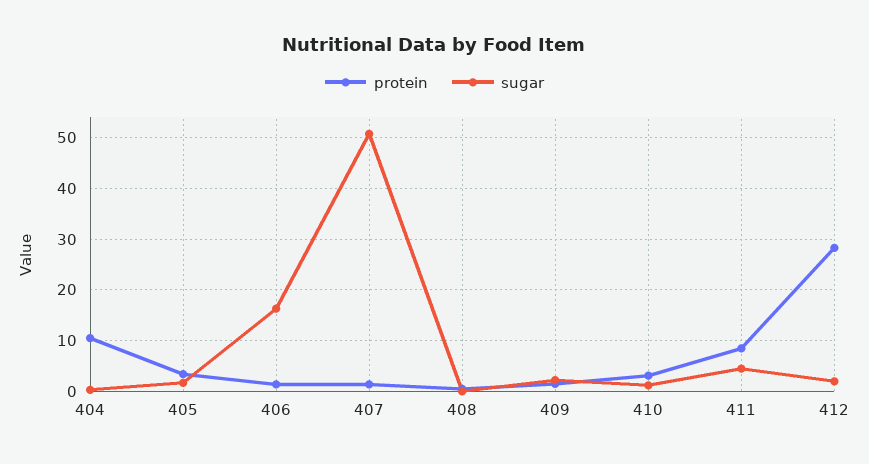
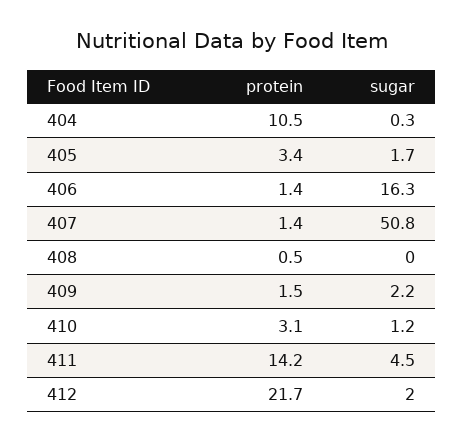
protein, 411: 8 -> 14.2
protein, 412: 28 -> 21.7

